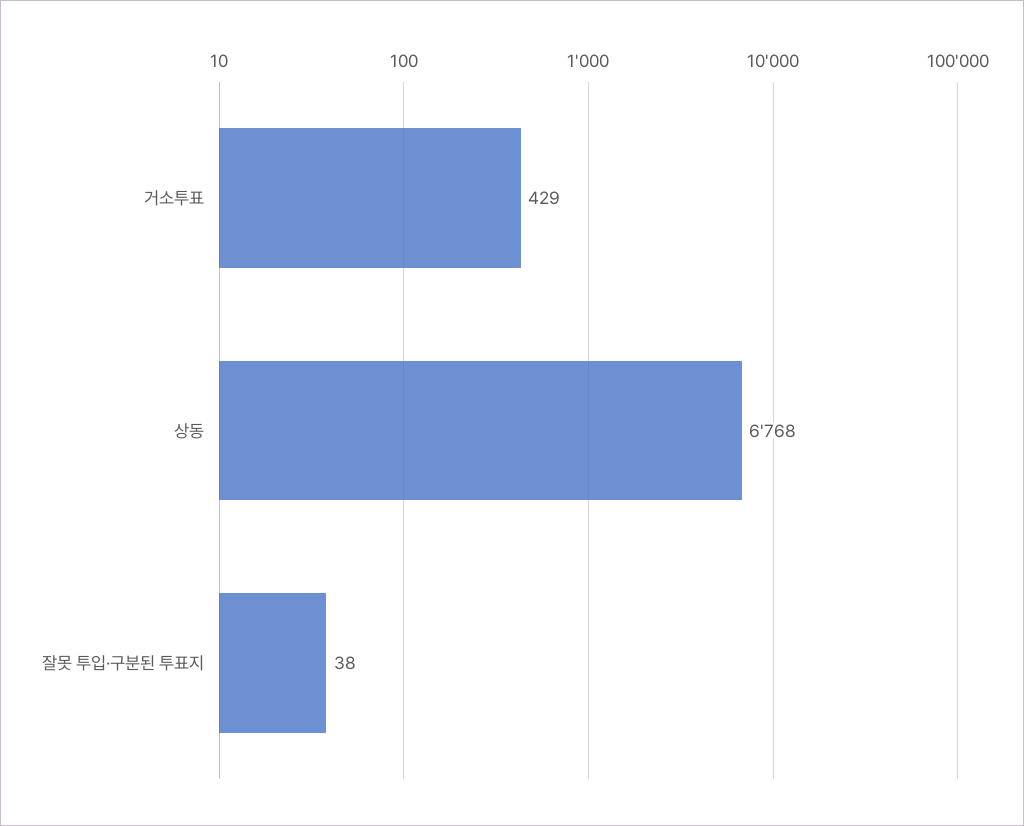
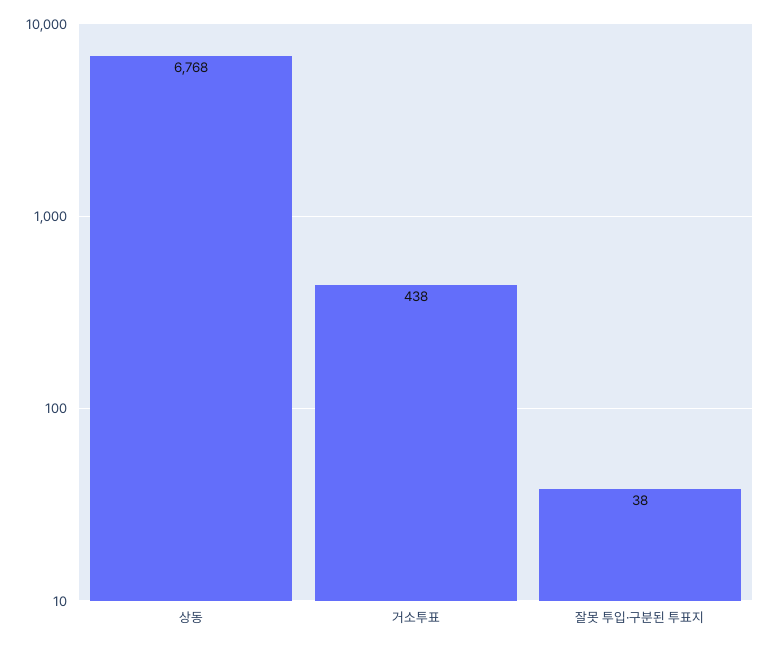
거소투표: 429 -> 438

